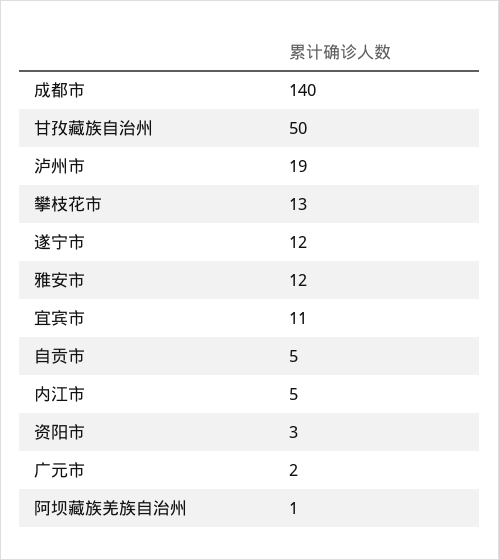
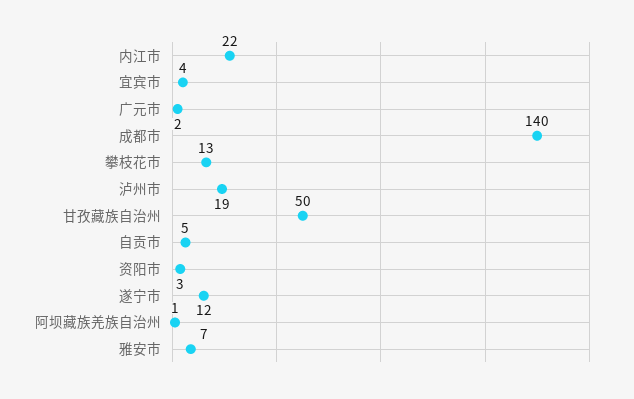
雅安市: 12 -> 7
宜宾市: 11 -> 4
内江市: 5 -> 22

